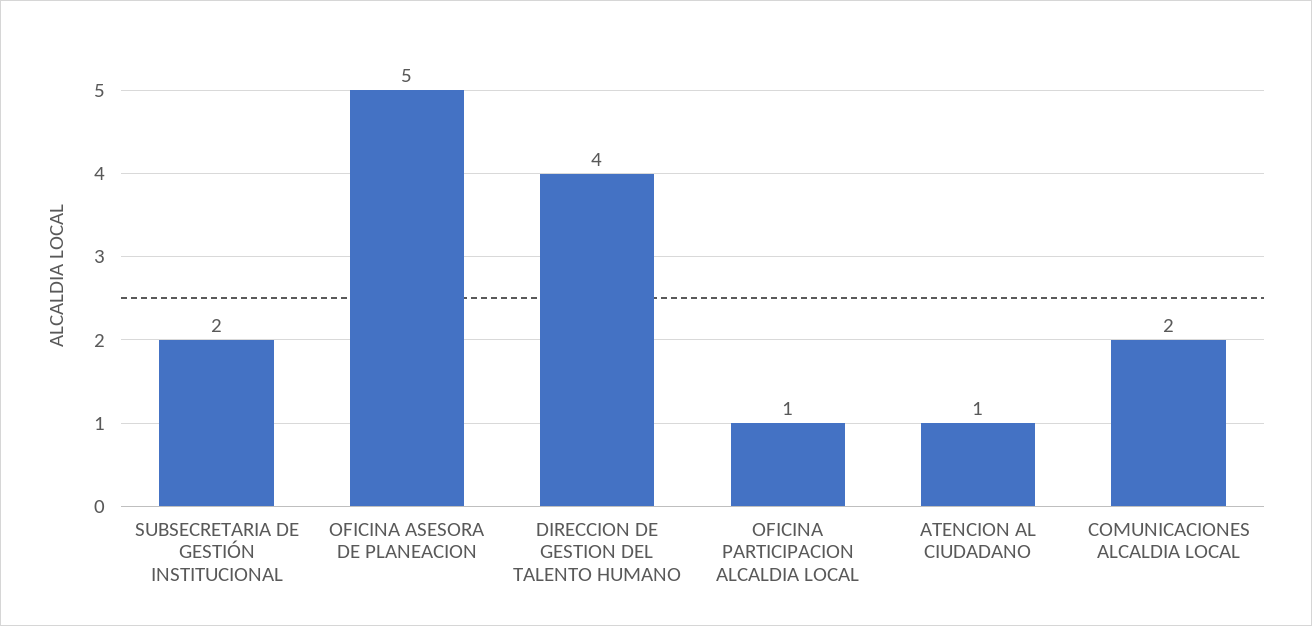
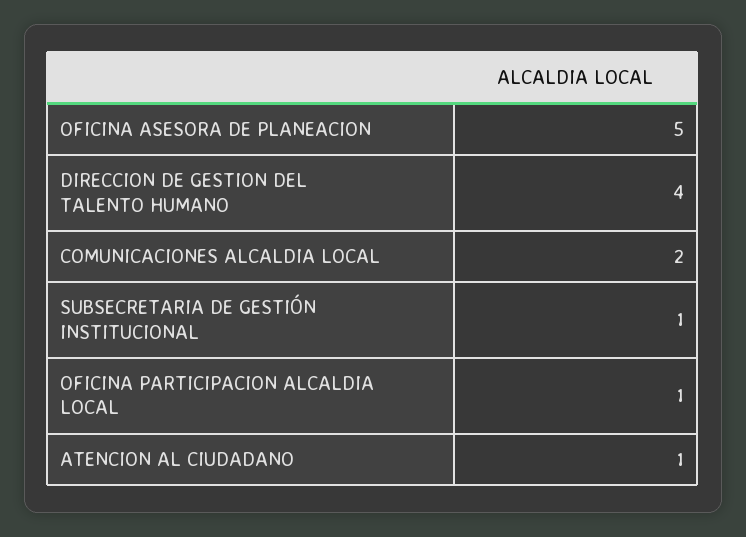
SUBSECRETARIA DE GESTIÓN INSTITUCIONAL: 2 -> 1

